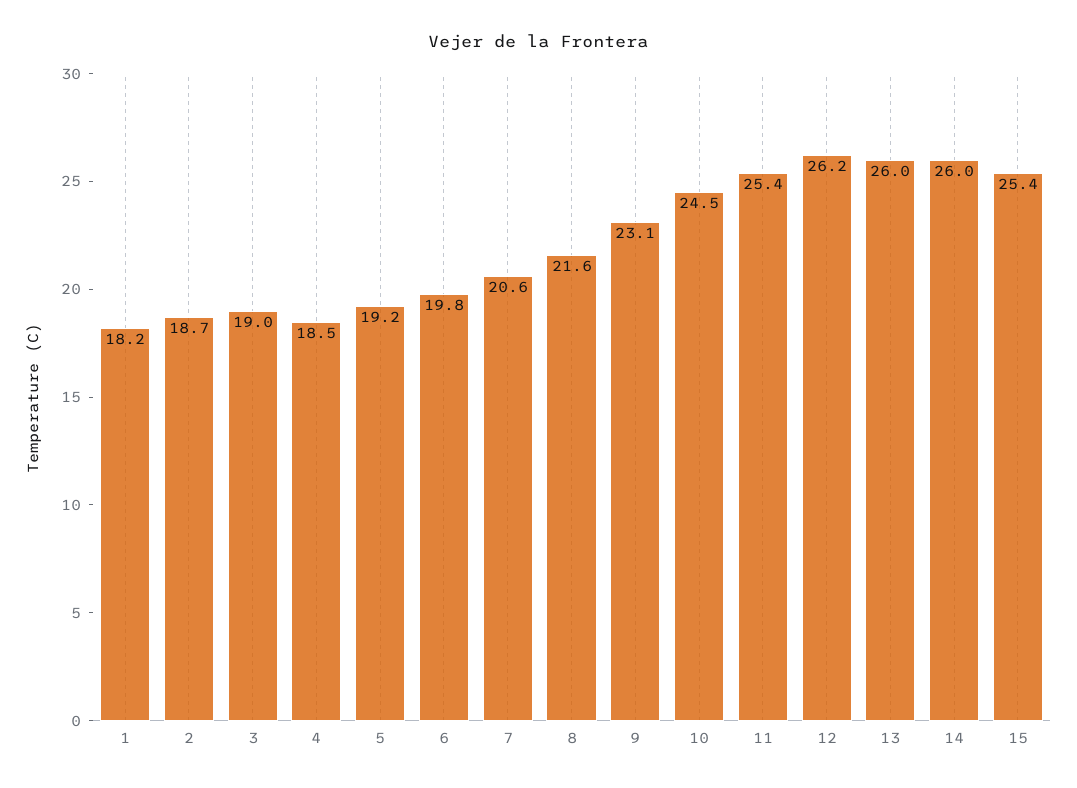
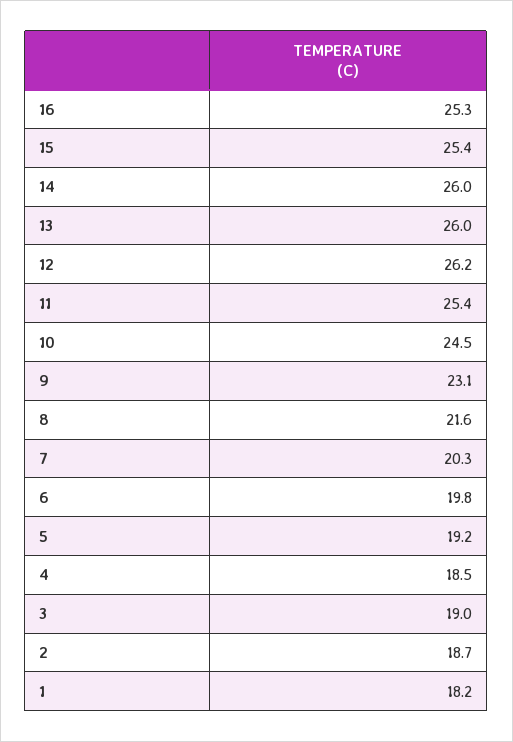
7: 20.6 -> 20.3
16: none -> 25.3

